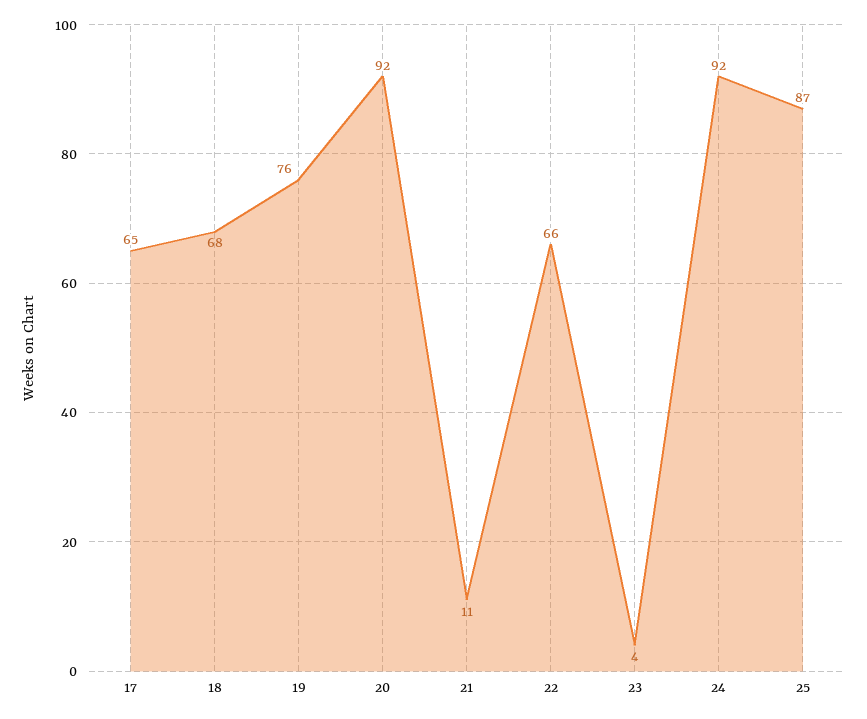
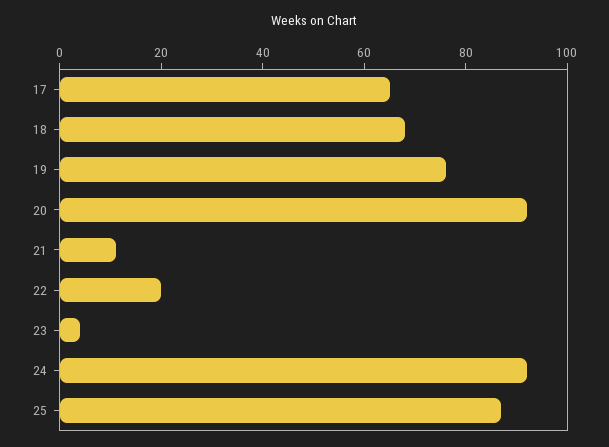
22: 66 -> 20

